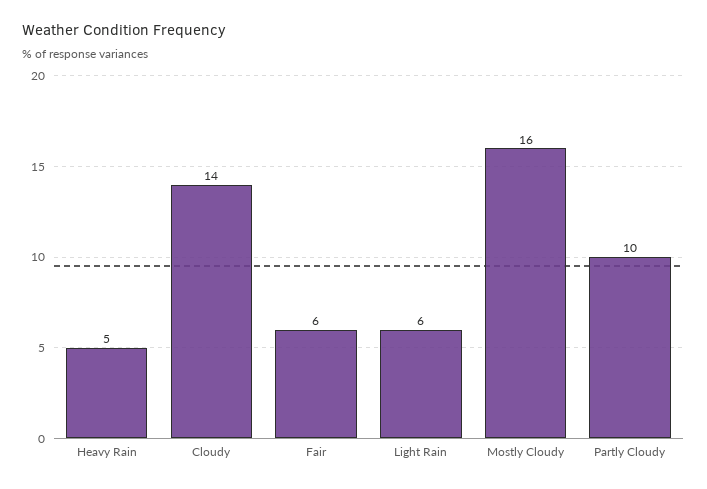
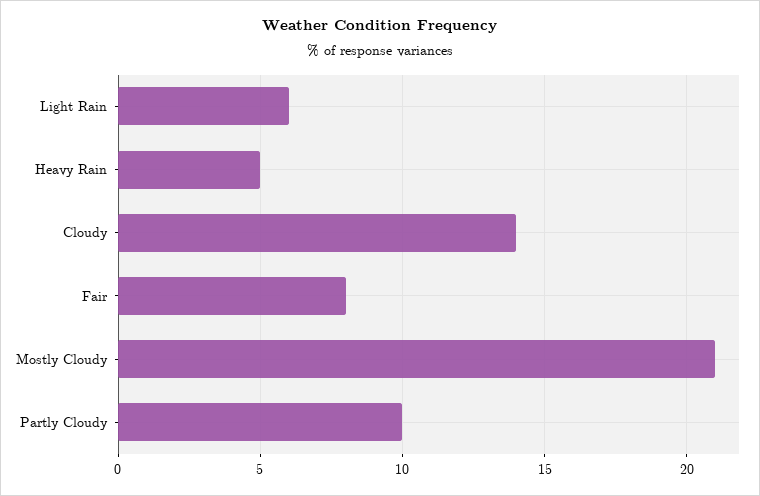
Fair: 6 -> 8
Mostly Cloudy: 16 -> 21

